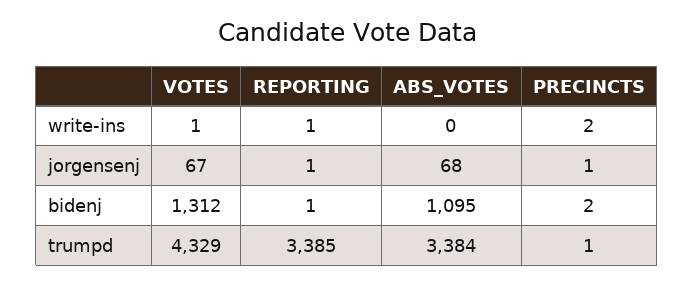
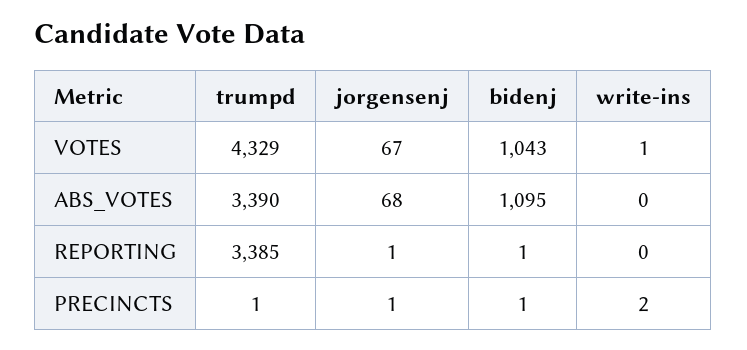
REPORTING, write-ins: 1 -> 0
VOTES, bidenj: 1312 -> 1043
PRECINCTS, bidenj: 2 -> 1
ABS_VOTES, trumpd: 3384 -> 3390

